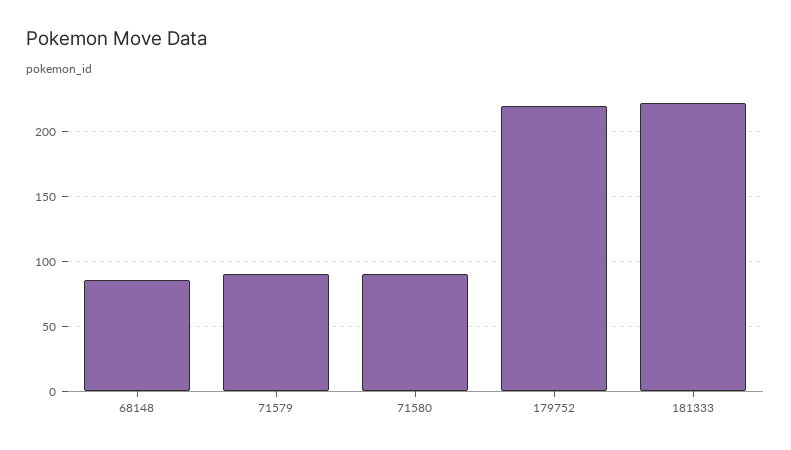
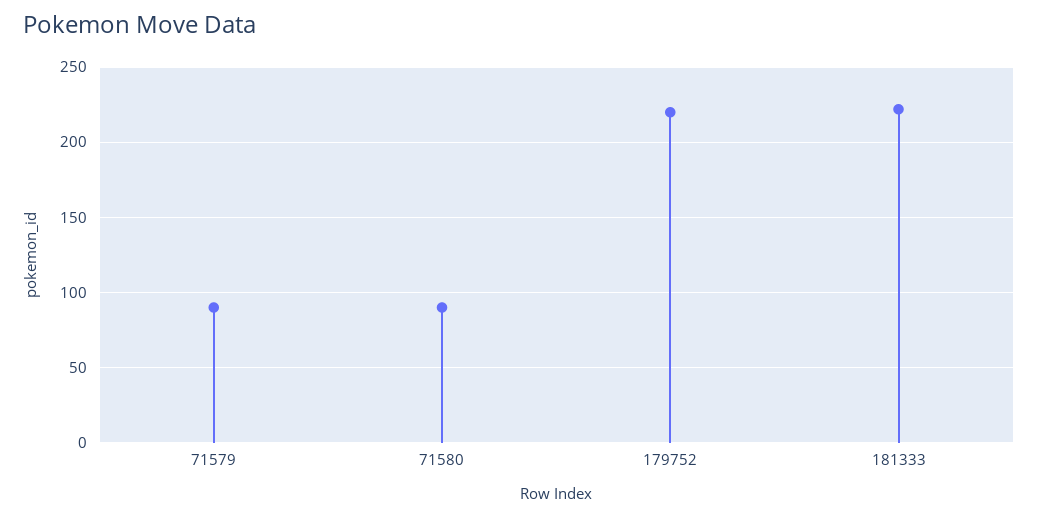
68148: 85 -> none

